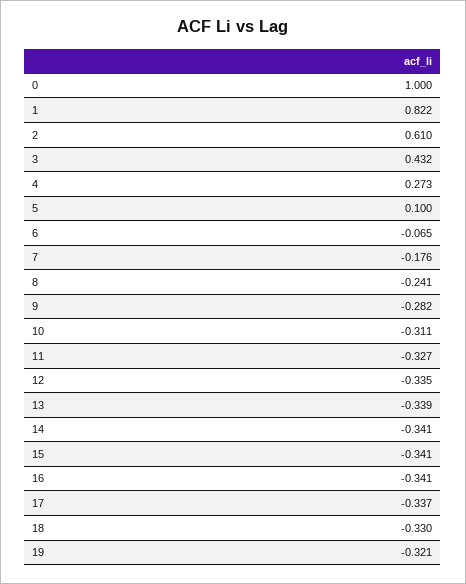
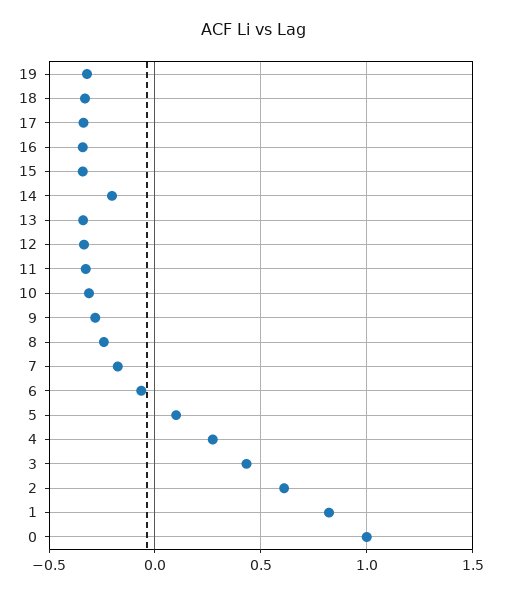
14: -0.341 -> -0.2

